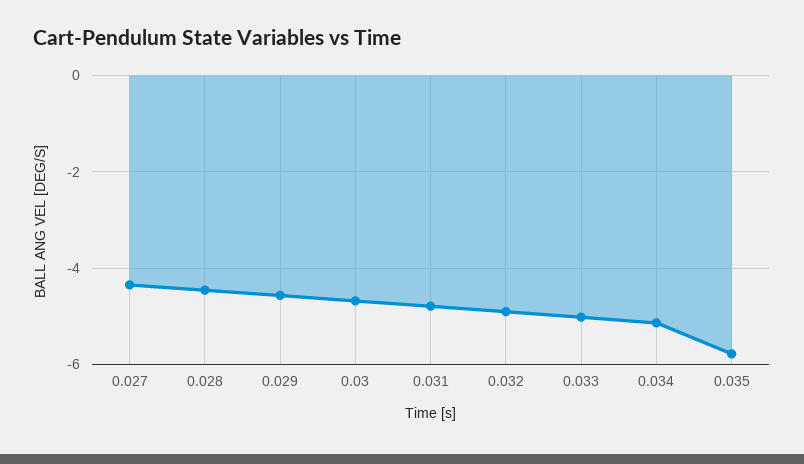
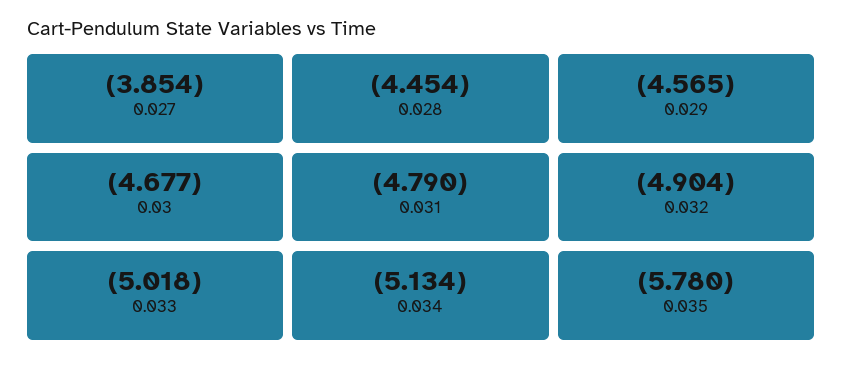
0.027: -4.4 -> -3.854

